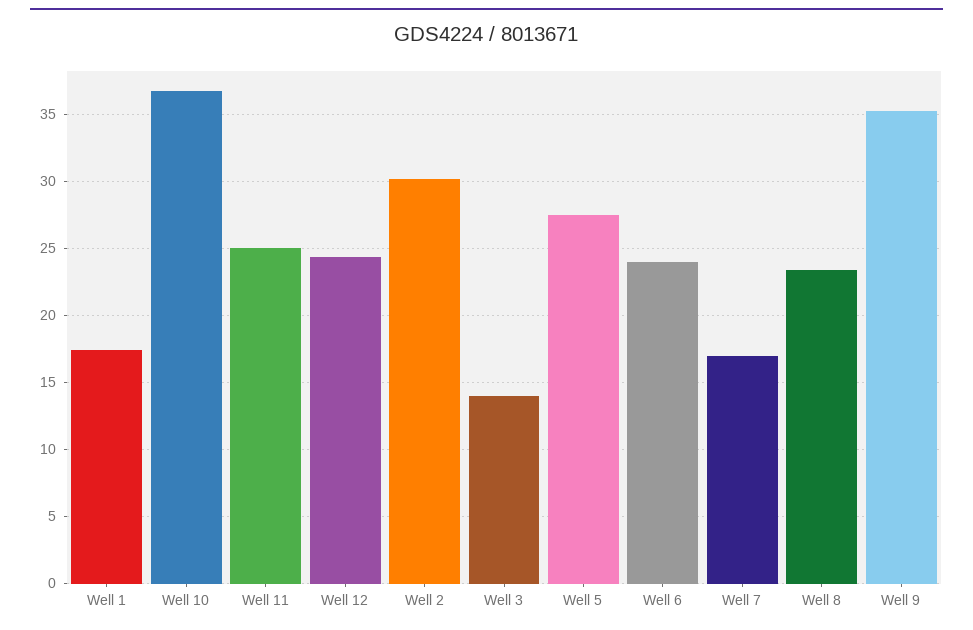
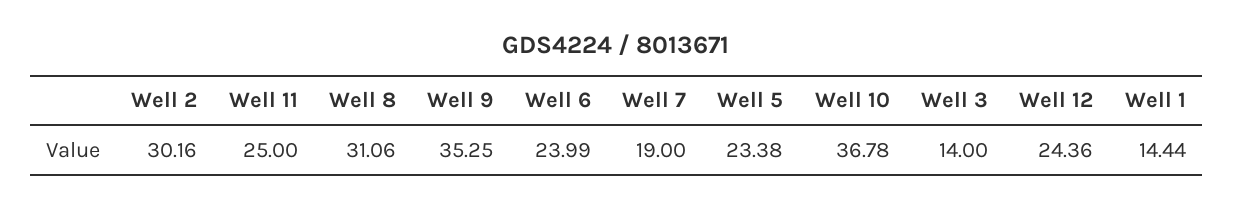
Well 1: 17.5 -> 14.44
Well 5: 27.5 -> 23.38
Well 7: 17 -> 19
Well 8: 23.5 -> 31.06

